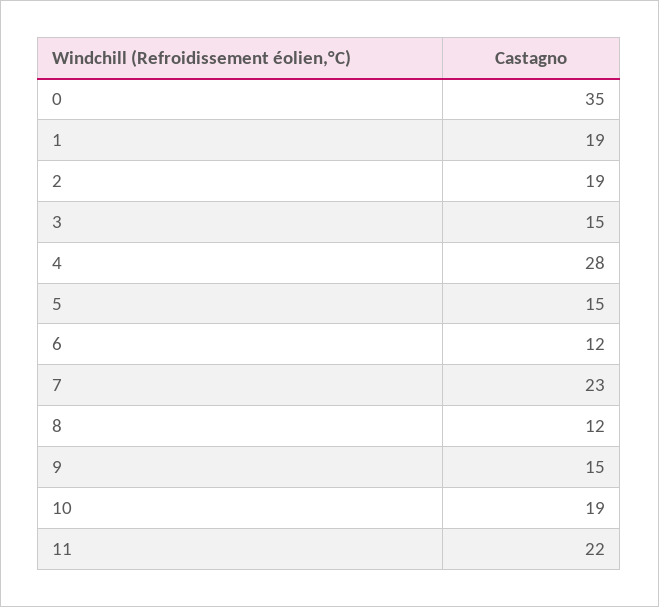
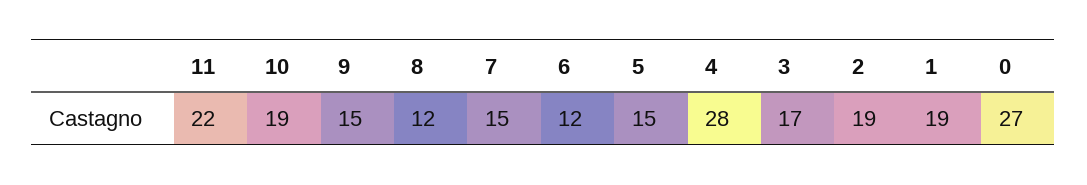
0: 35 -> 27
3: 15 -> 17
7: 23 -> 15

